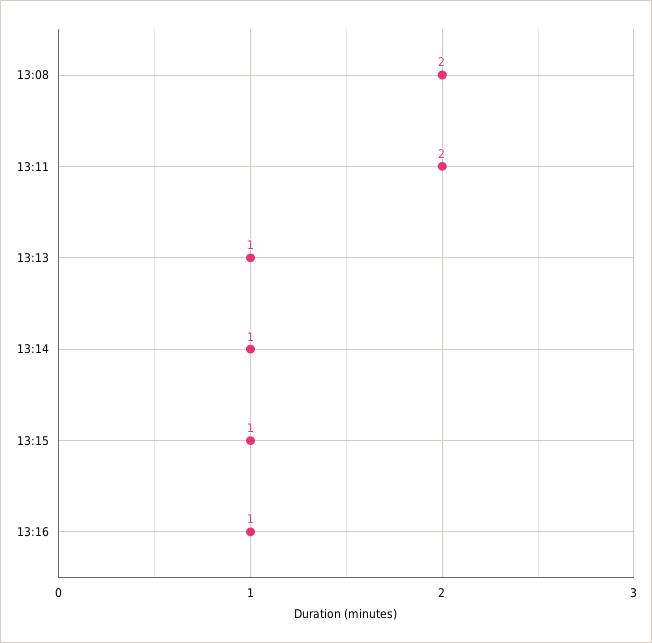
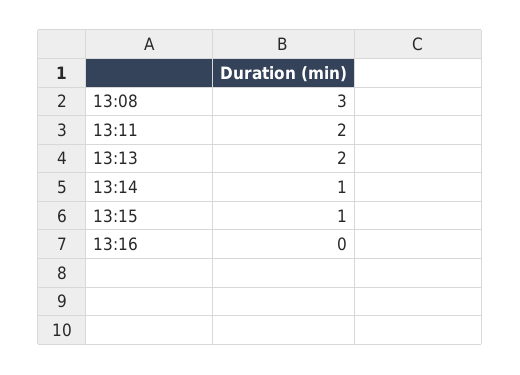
13:08: 2 -> 3
13:13: 1 -> 2
13:16: 1 -> 0

